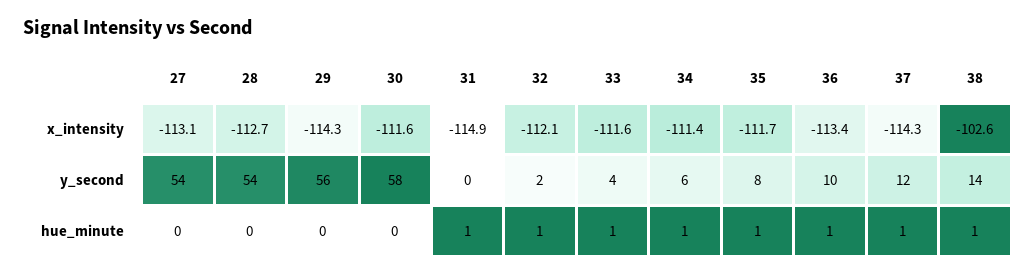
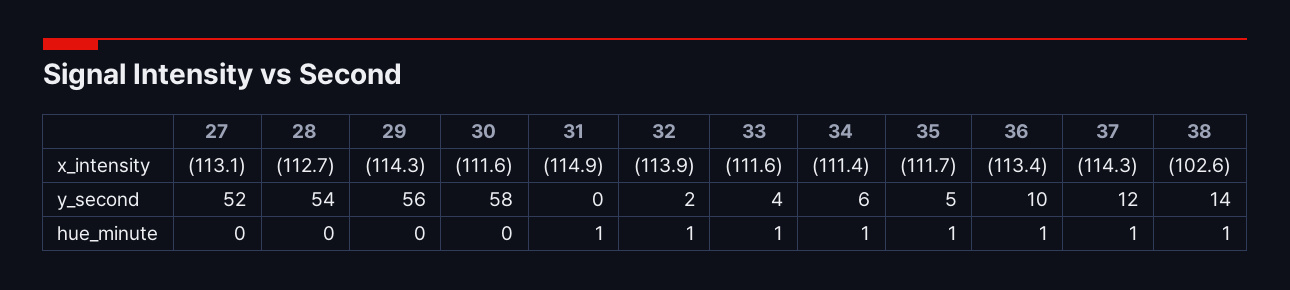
32, x_intensity: -112.1 -> -113.9
27, y_second: 54 -> 52
35, y_second: 8 -> 5

